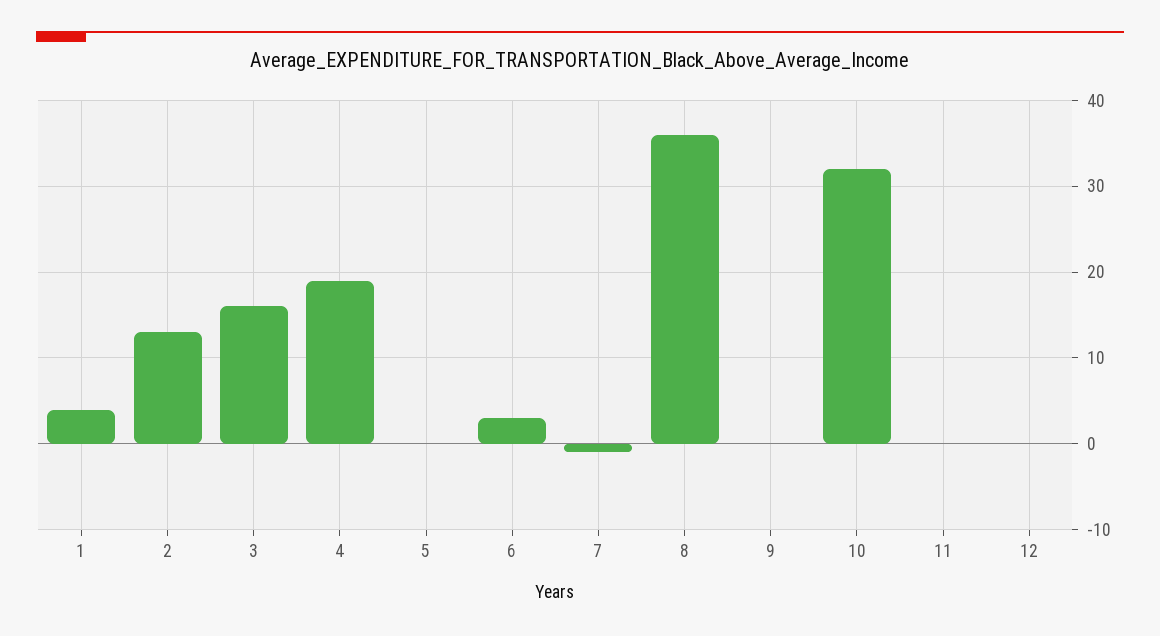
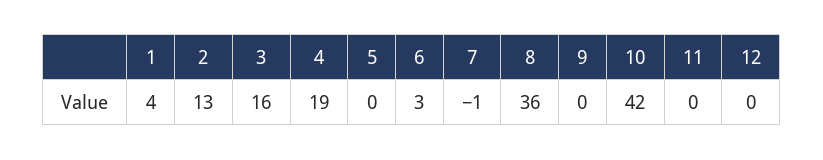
10: 32 -> 42

